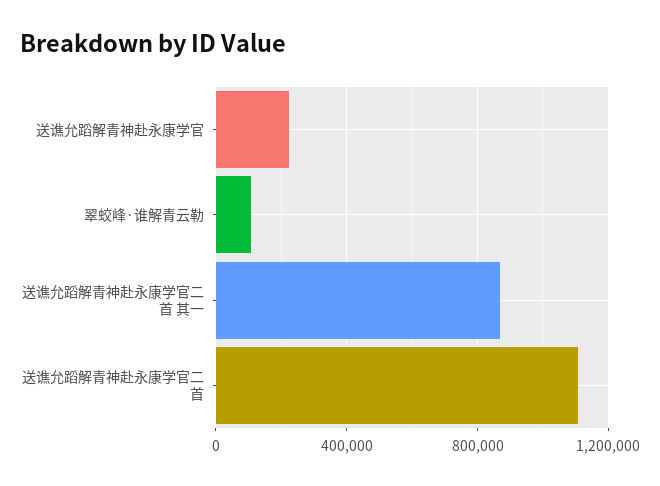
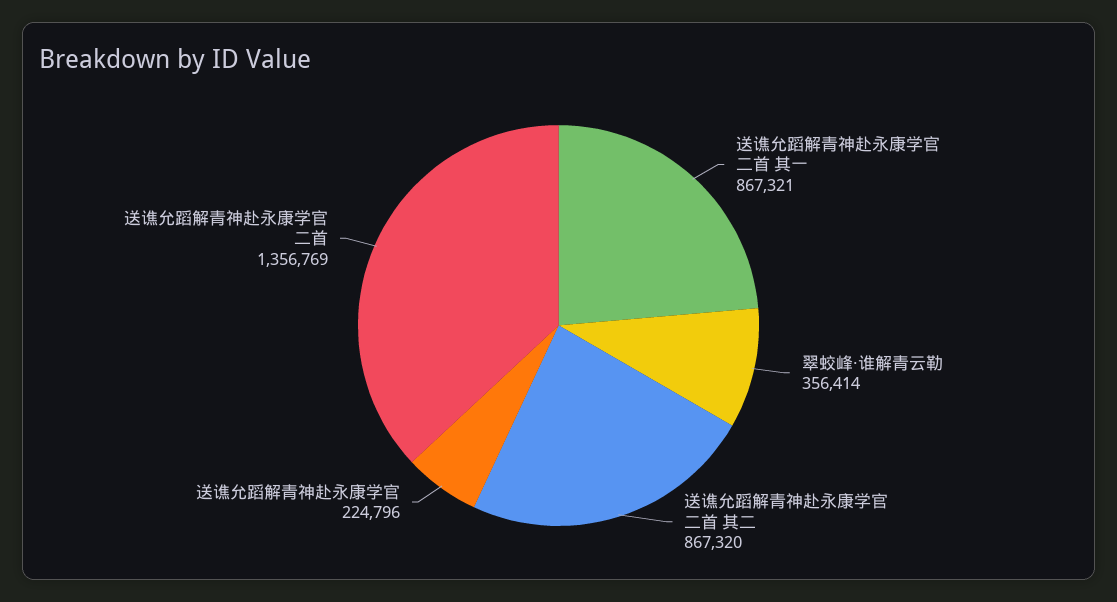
翠蛟峰·谁解青云勒: 100000 -> 356414
送谯允蹈解青神赴永康学官二首: 1100000 -> 1356769
送谯允蹈解青神赴永康学官二首 其二: none -> 867320

